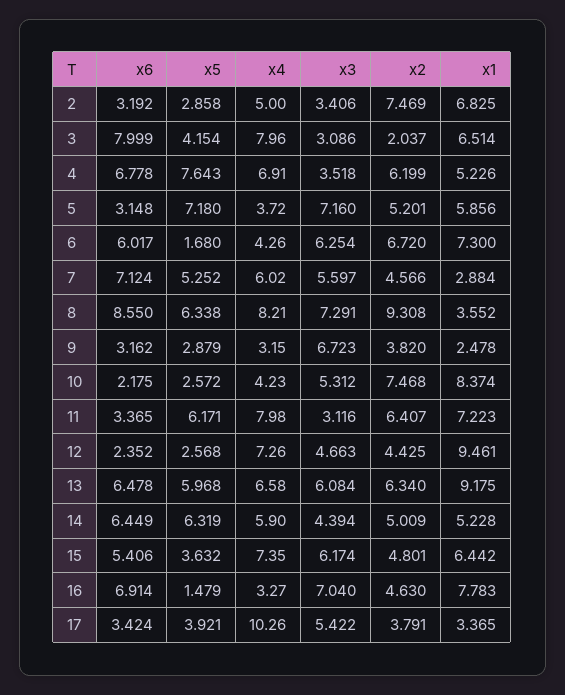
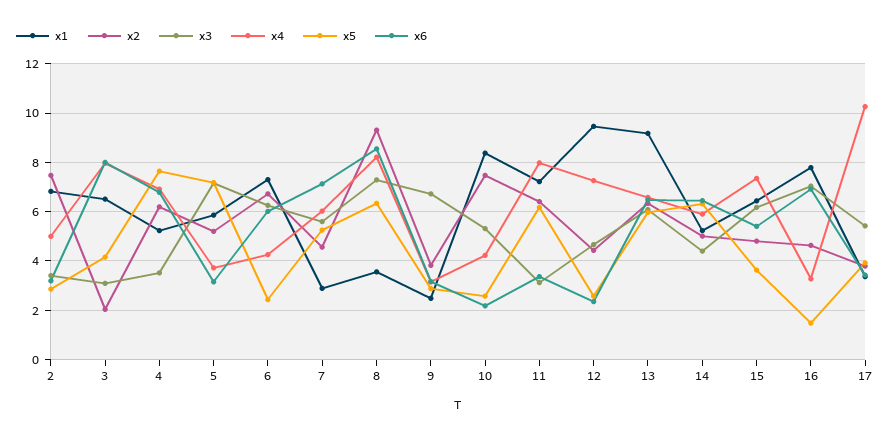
x5, 6: 1.68 -> 2.5

